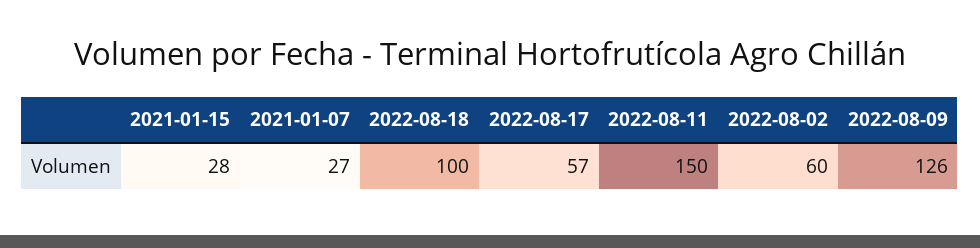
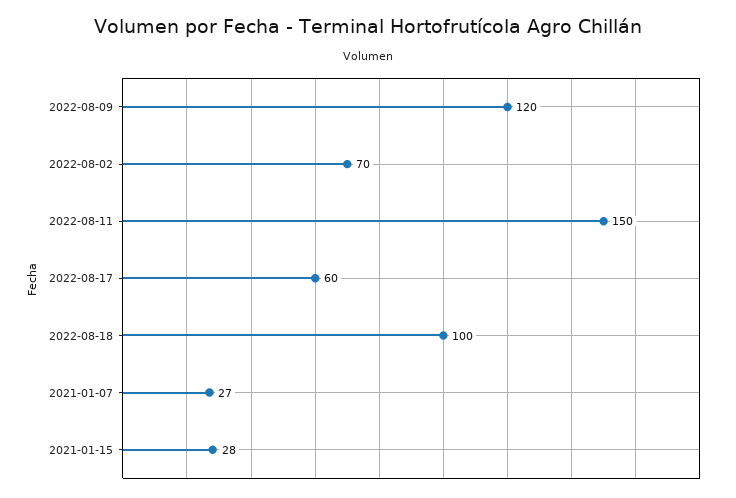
2022-08-17: 57 -> 60
2022-08-02: 60 -> 70
2022-08-09: 126 -> 120

